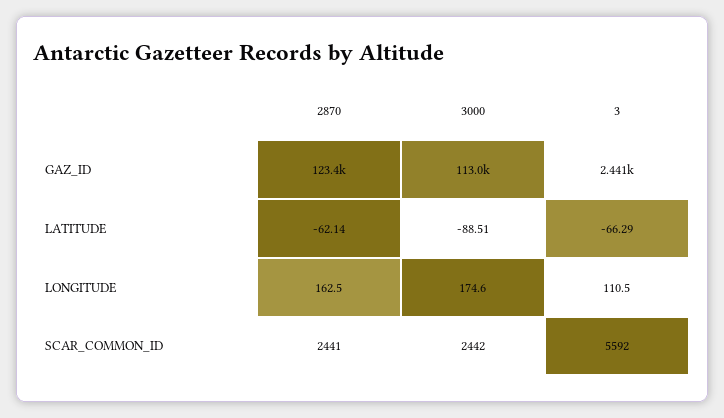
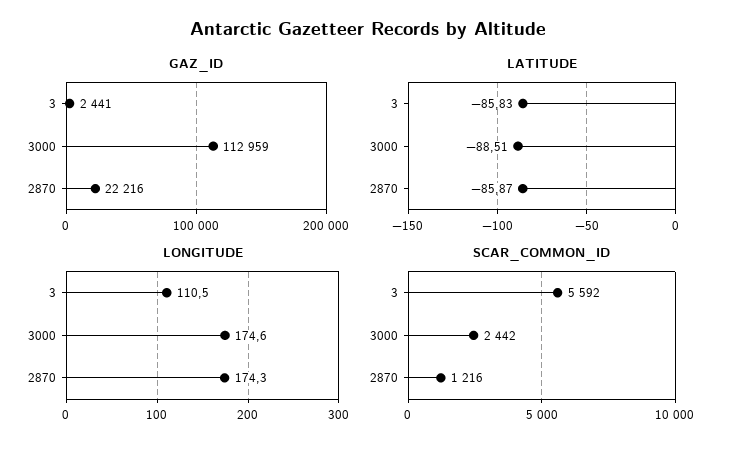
GAZ_ID, 2870: 123400 -> 22216
LATITUDE, 2870: -62.14 -> -85.87
LATITUDE, 3: -66.29 -> -85.83
LONGITUDE, 2870: 162.5 -> 174.3
SCAR_COMMON_ID, 2870: 2441 -> 1216

